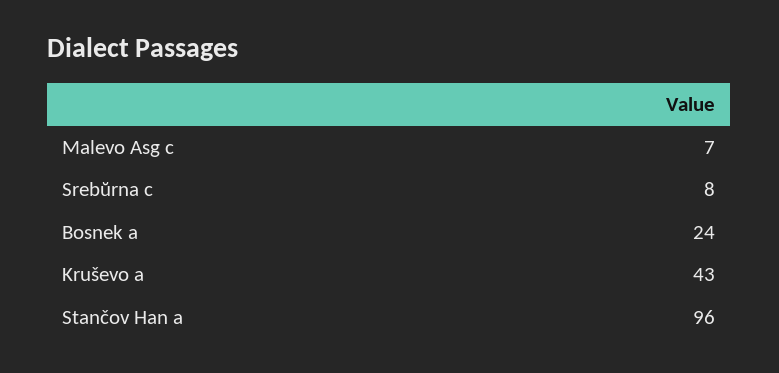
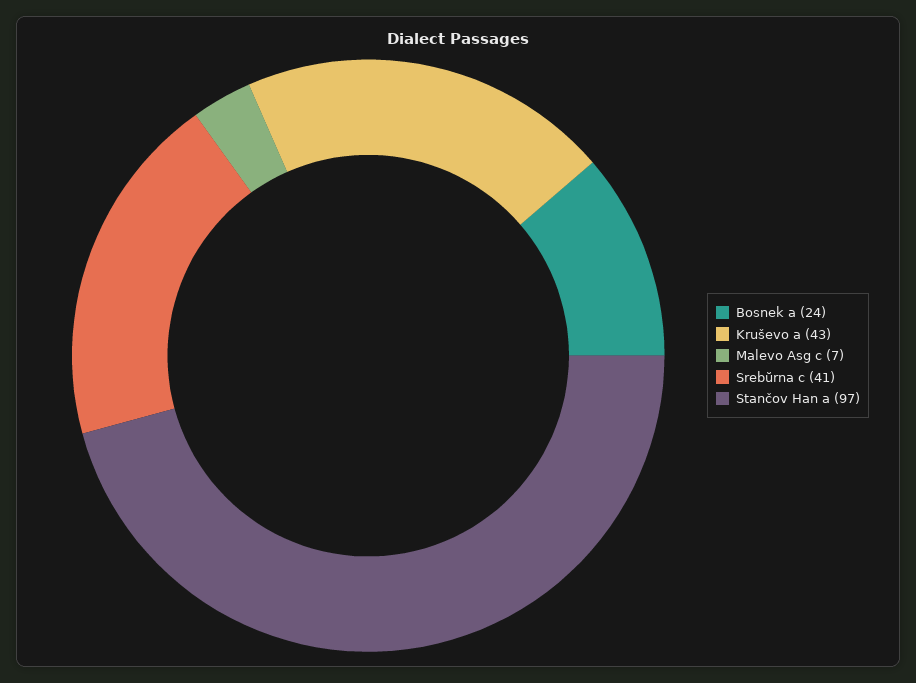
Srebŭrna c: 8 -> 41
Stančov Han a: 96 -> 97

